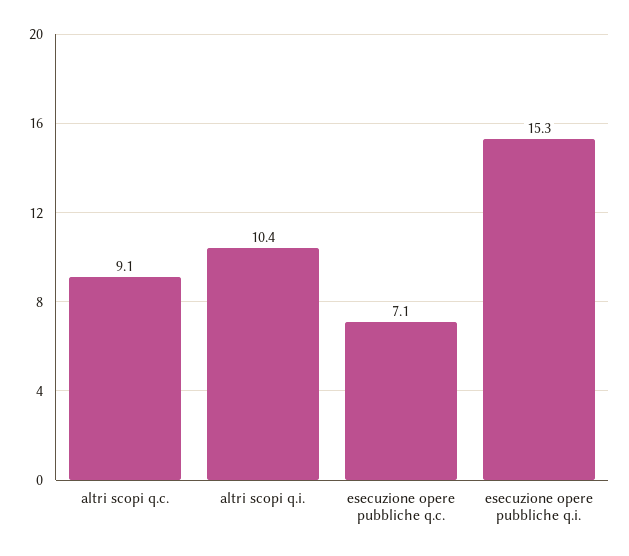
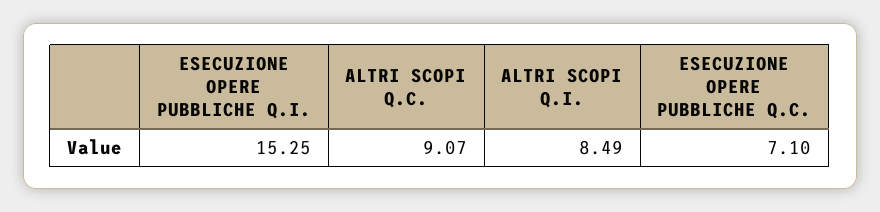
altri scopi q.i.: 10.4 -> 8.49

